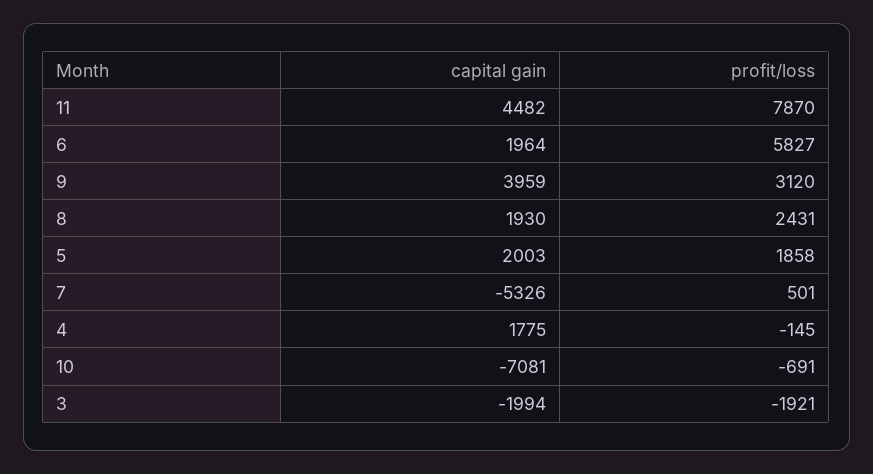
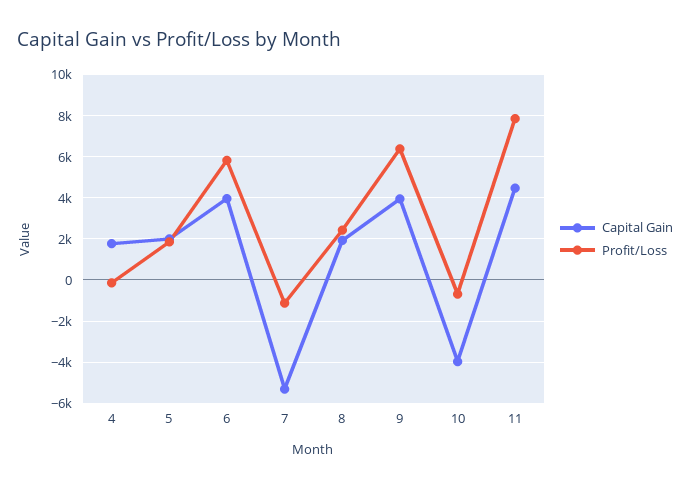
capital gain, 6: 1964 -> 4000
profit/loss, 9: 3120 -> 6500
profit/loss, 7: 501 -> -1000
capital gain, 10: -7081 -> -4000
capital gain, 3: -1994 -> none
profit/loss, 3: -1921 -> none

